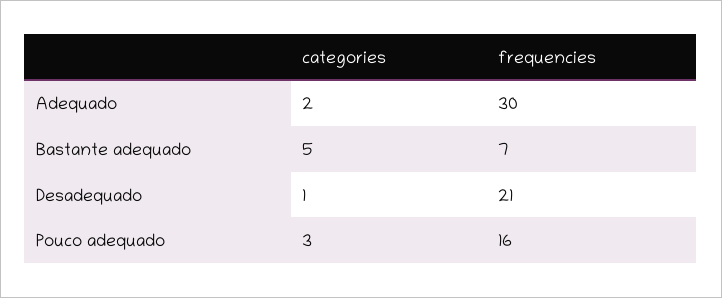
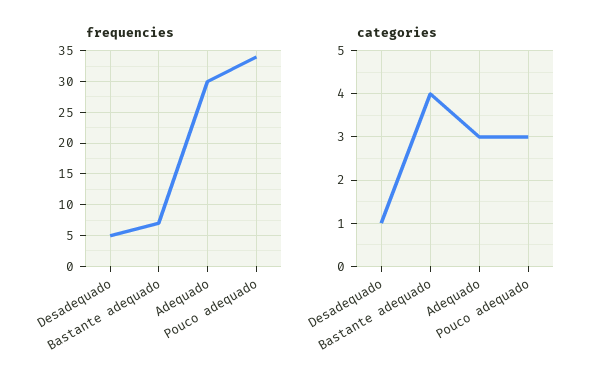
categories, Adequado: 2 -> 3
categories, Bastante adequado: 5 -> 4
frequencies, Desadequado: 21 -> 5
frequencies, Pouco adequado: 16 -> 34

